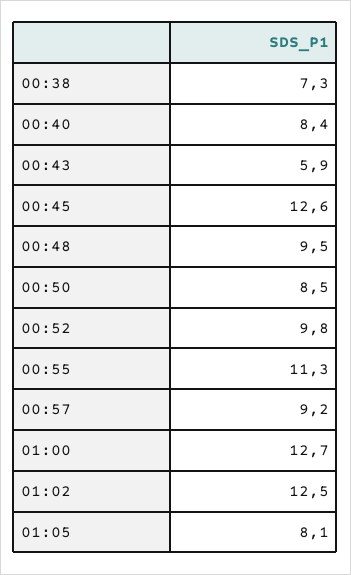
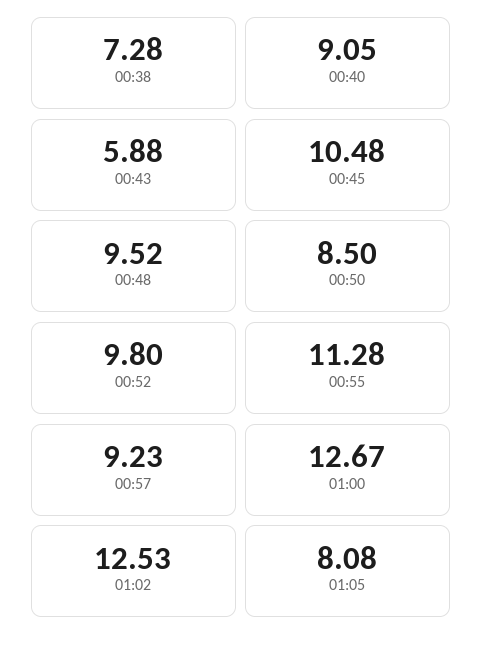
00:40: 8.4 -> 9.05
00:45: 12.6 -> 10.48

